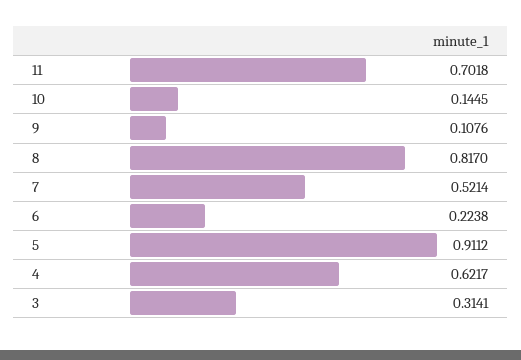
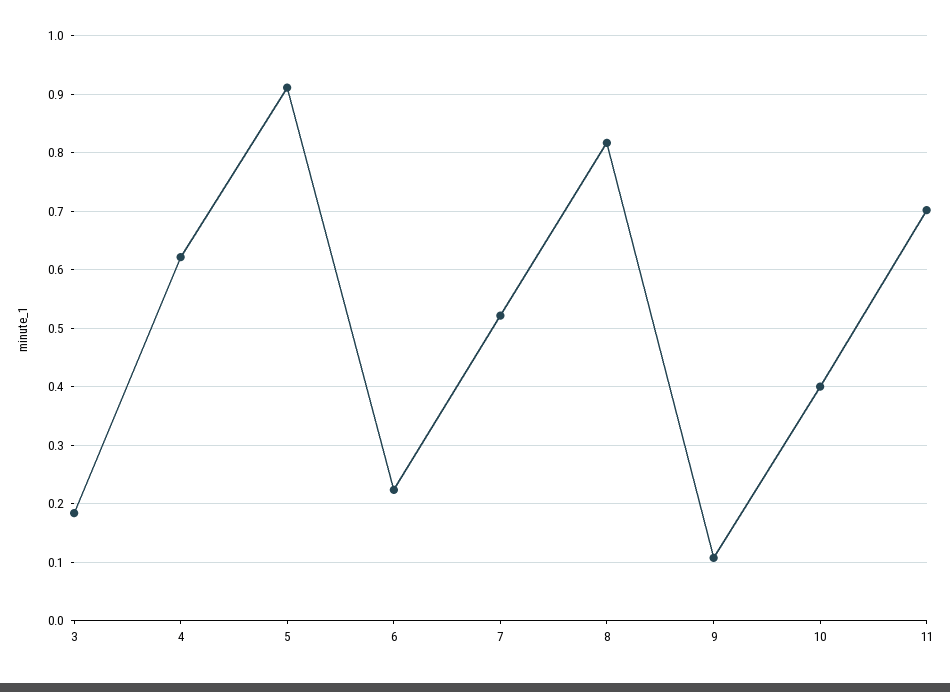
10: 0.1445 -> 0.4
3: 0.3141 -> 0.18

